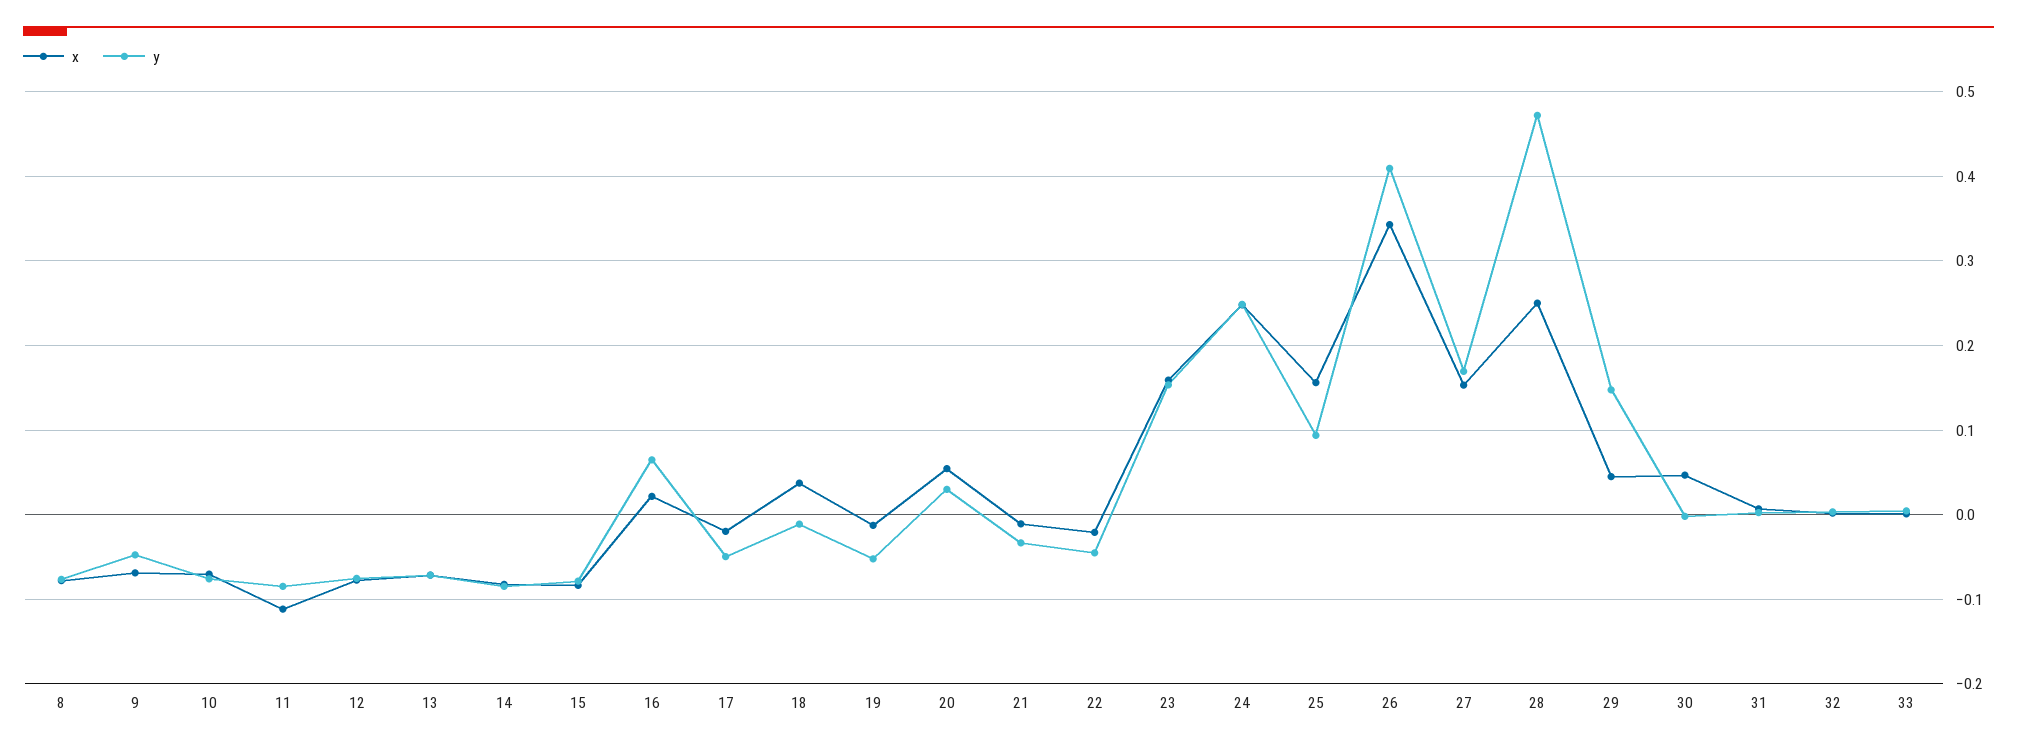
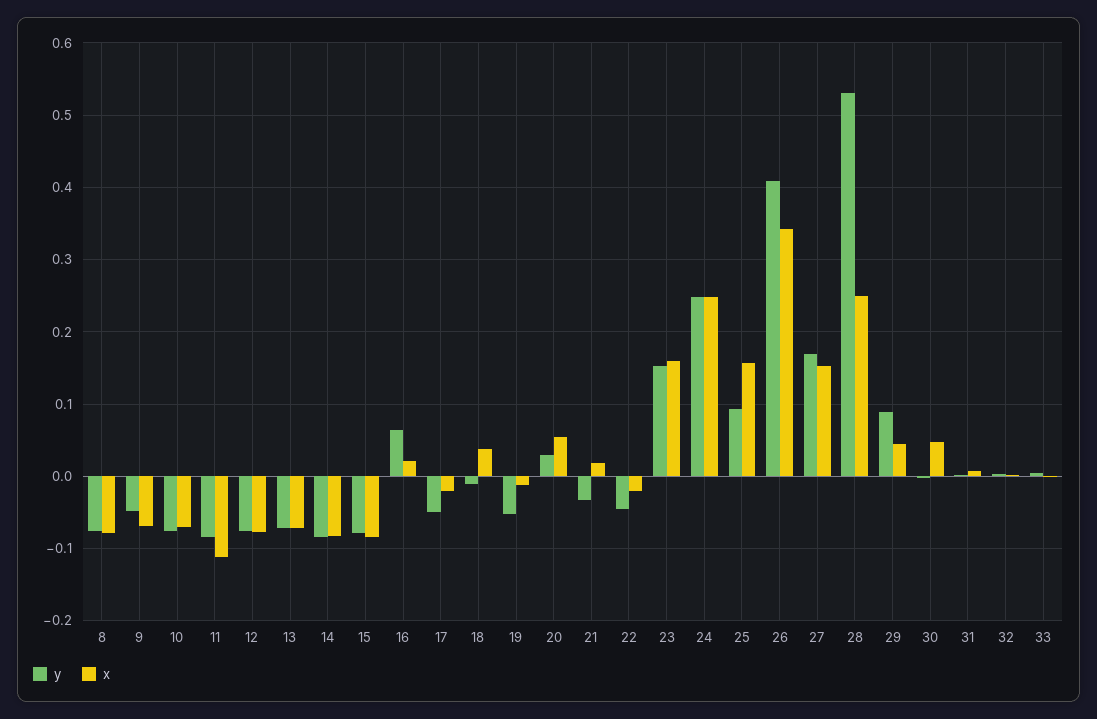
x, 21: -0.01 -> 0.02
y, 28: 0.47 -> 0.53
y, 29: 0.15 -> 0.09

